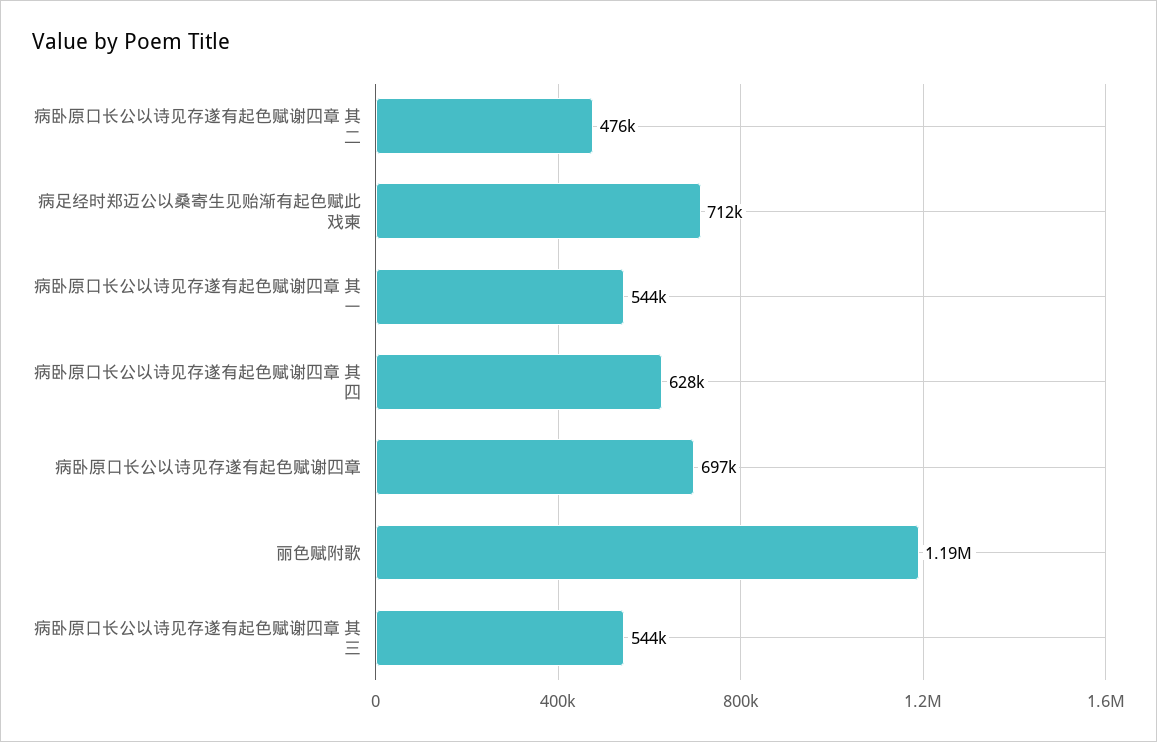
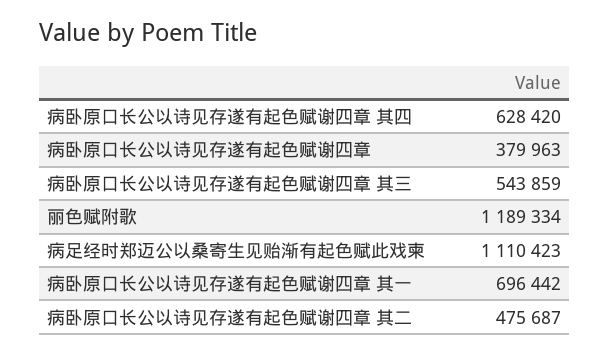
病足经时郑迈公以桑寄生见贻渐有起色赋此戏柬: 712000 -> 1110423
病卧原口长公以诗见存遂有起色赋谢四章 其一: 544000 -> 696442
病卧原口长公以诗见存遂有起色赋谢四章: 697000 -> 379963

